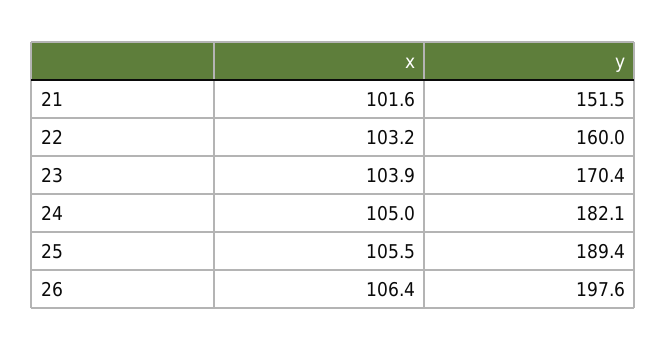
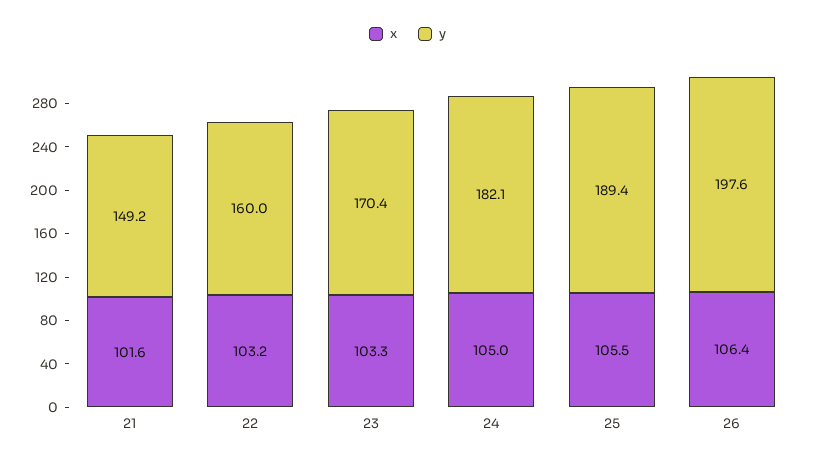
y, 21: 151.5 -> 149.2
x, 23: 103.9 -> 103.3

